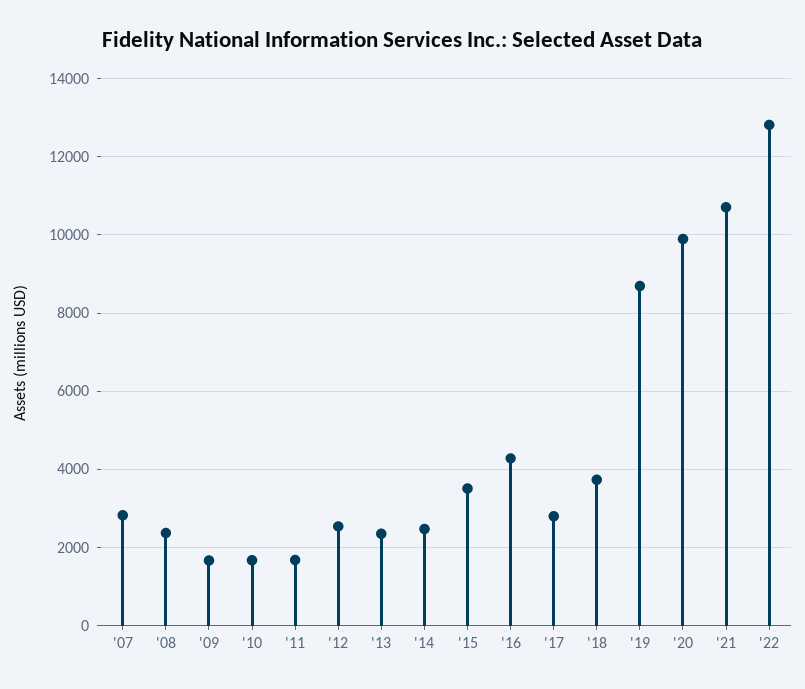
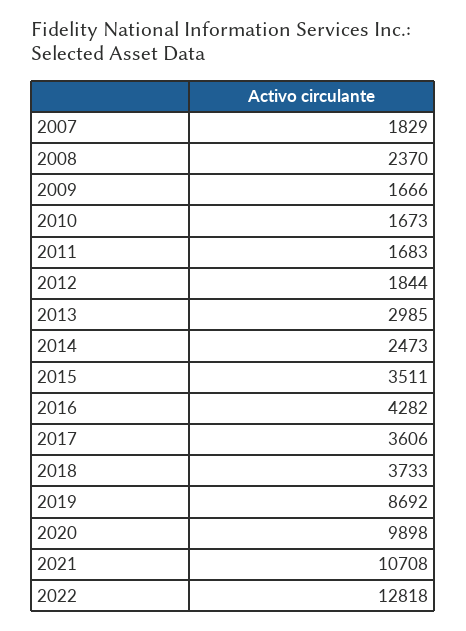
'07: 2800 -> 1829
'12: 2600 -> 1844
'13: 2400 -> 2985
'17: 2800 -> 3606

